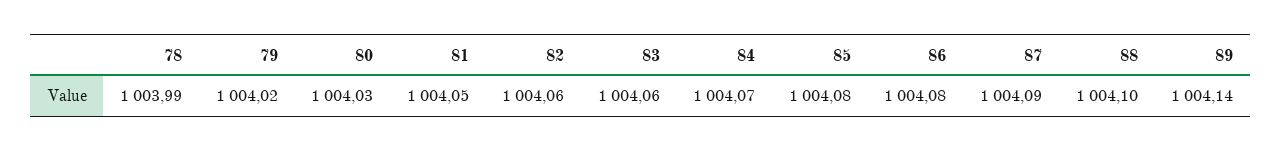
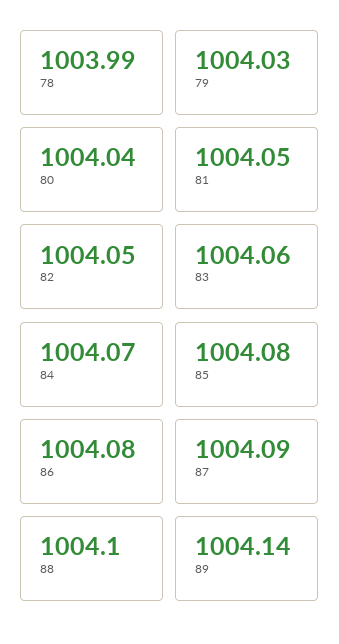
79: 1004.02 -> 1004.03
80: 1004.03 -> 1004.04
82: 1004.06 -> 1004.05

